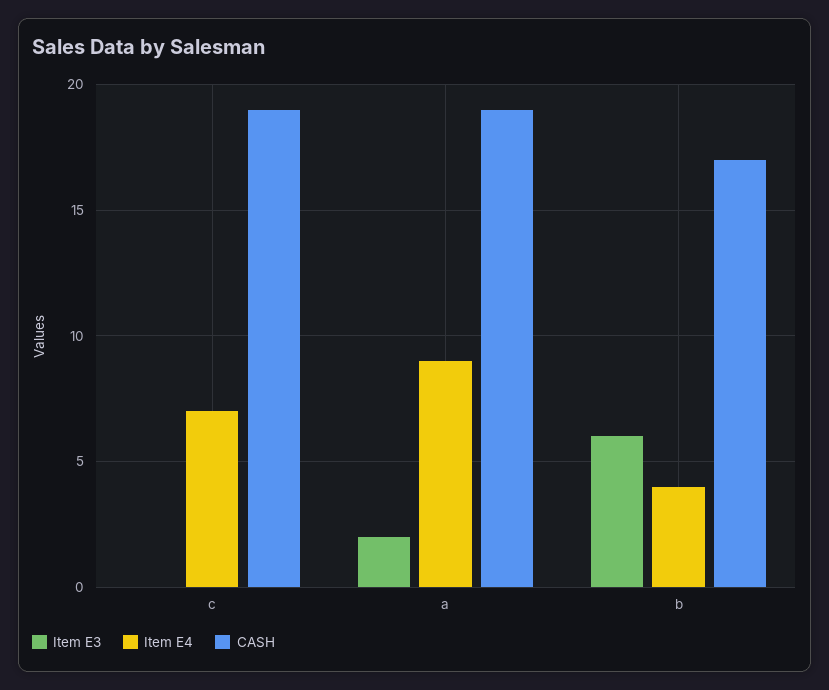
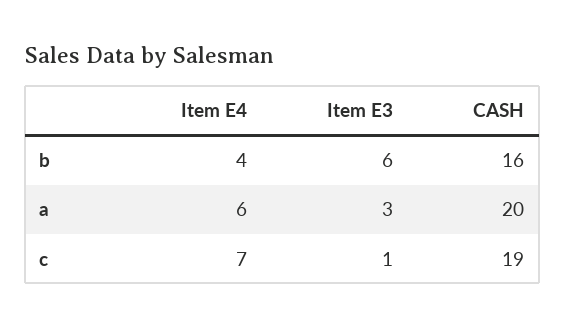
Item E3, c: 0 -> 1
Item E3, a: 2 -> 3
Item E4, a: 9 -> 6
CASH, a: 19 -> 20
CASH, b: 17 -> 16

